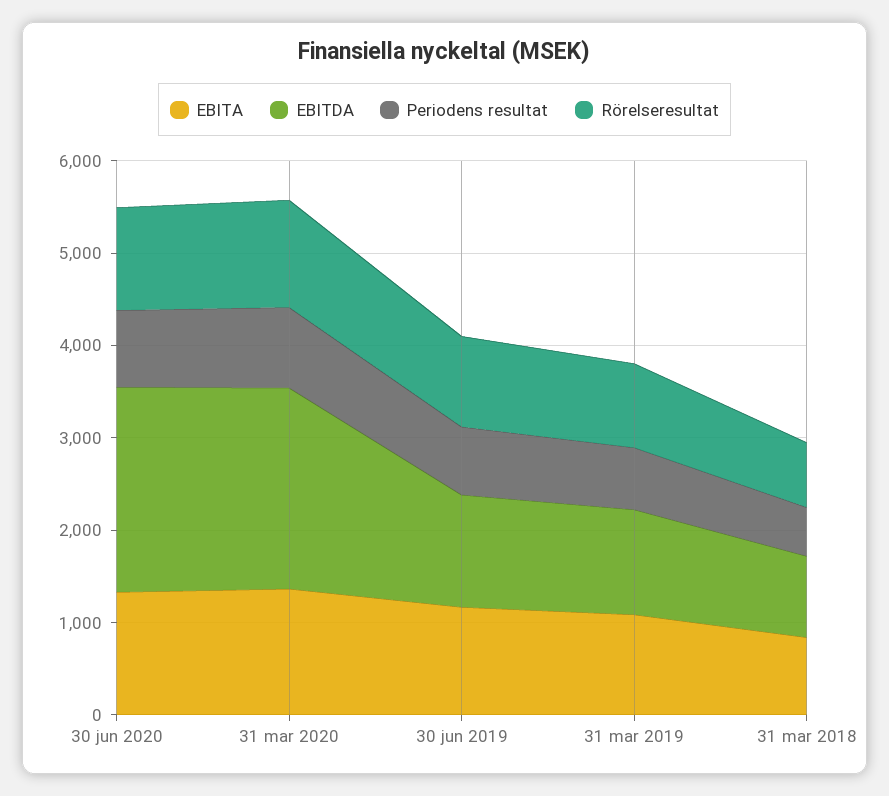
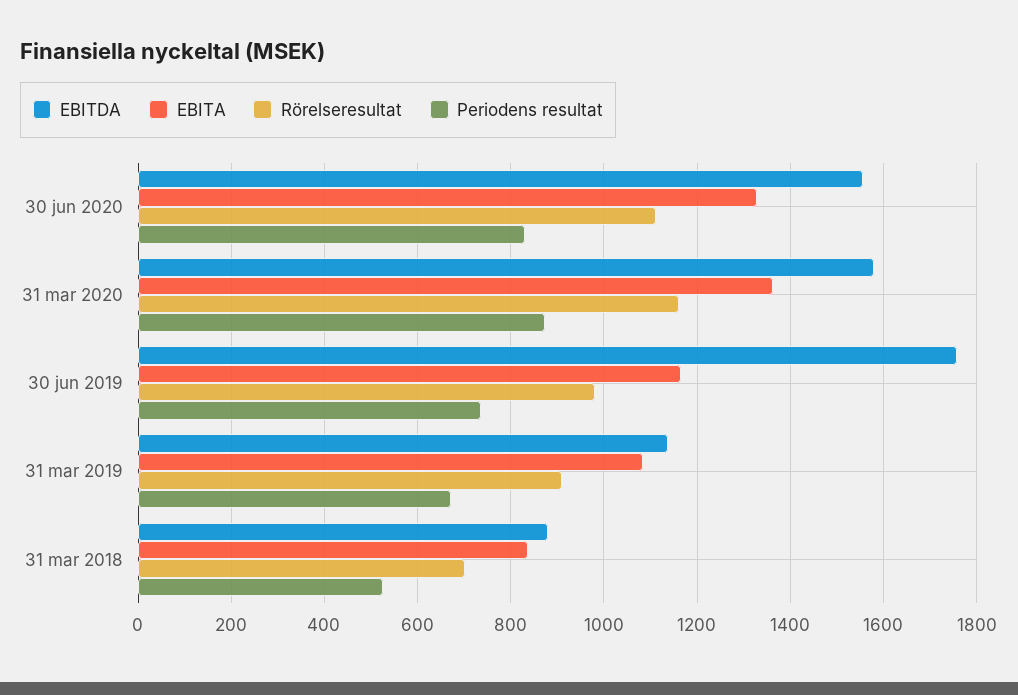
EBITDA, 30 jun 2020: 2200 -> 1560
EBITDA, 31 mar 2020: 2200 -> 1580
EBITDA, 30 jun 2019: 1200 -> 1760

